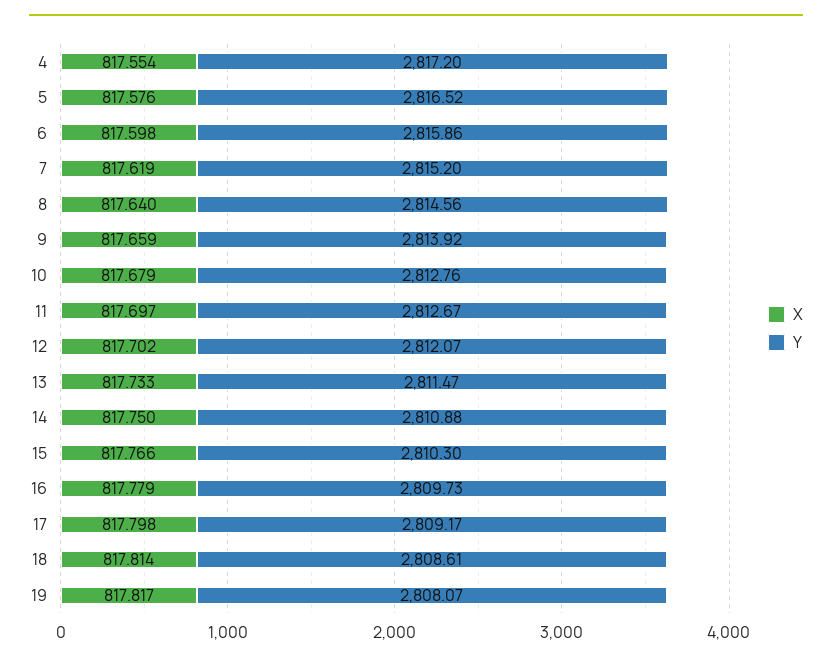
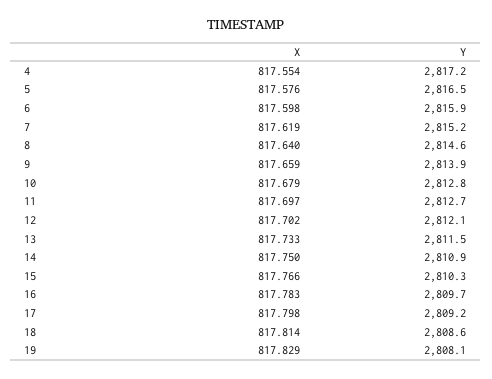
X, 16: 817.779 -> 817.783
X, 19: 817.817 -> 817.829

